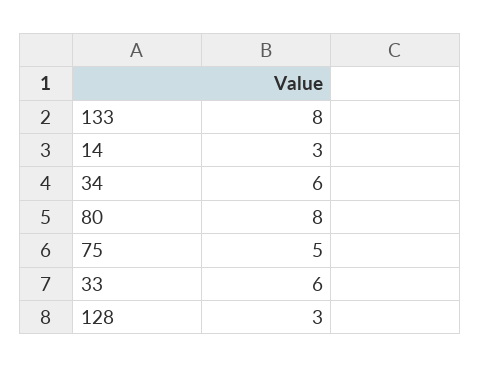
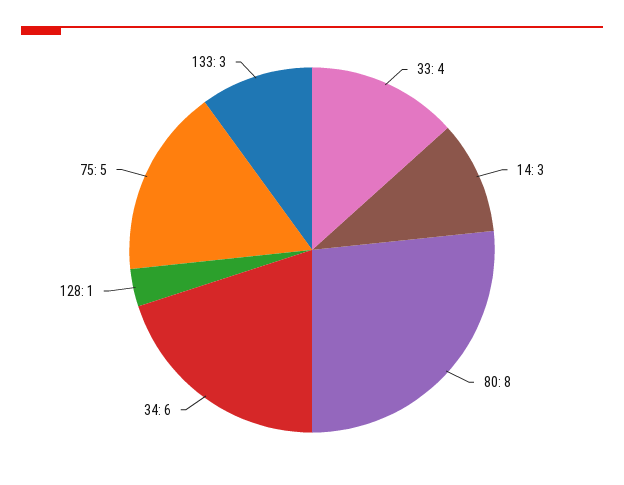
133: 8 -> 3
33: 6 -> 4
128: 3 -> 1

